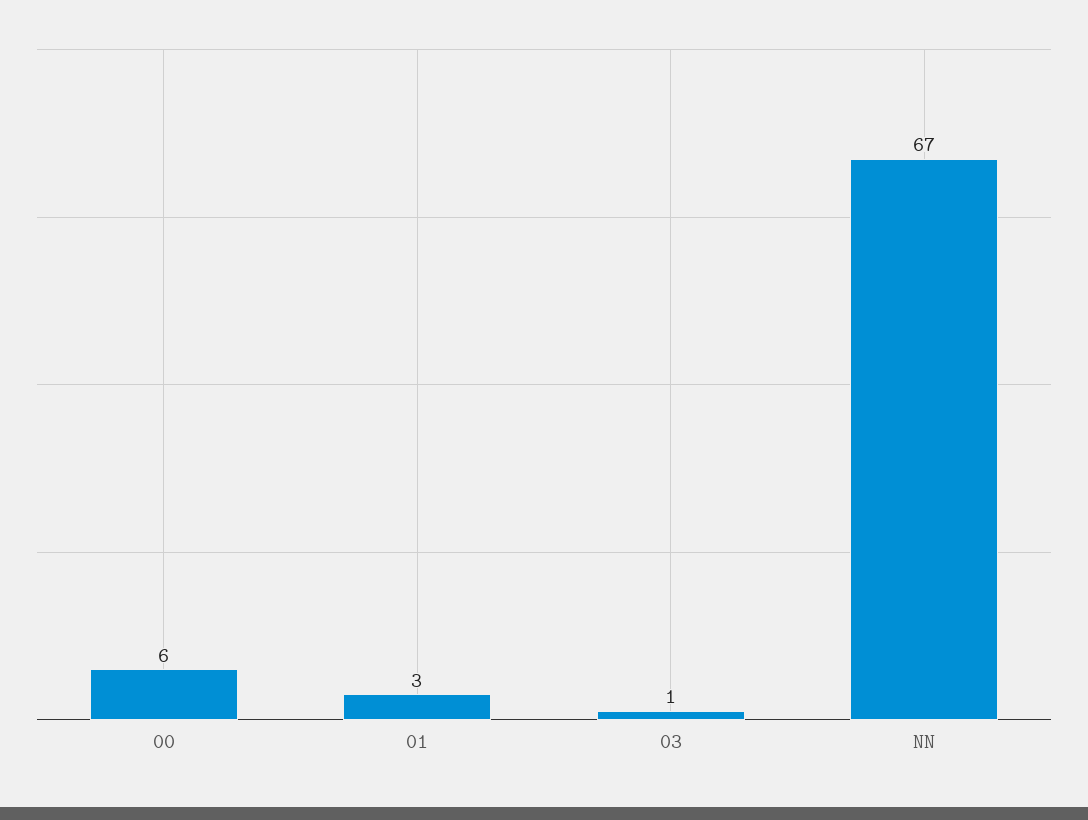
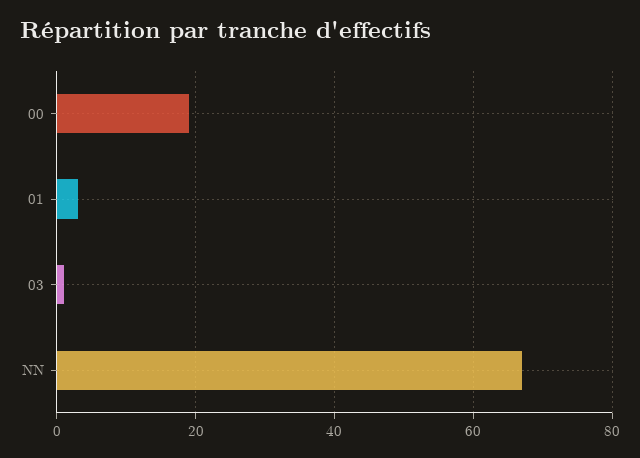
00: 6 -> 20

